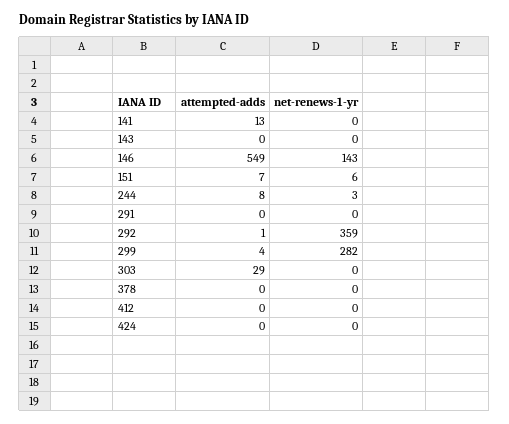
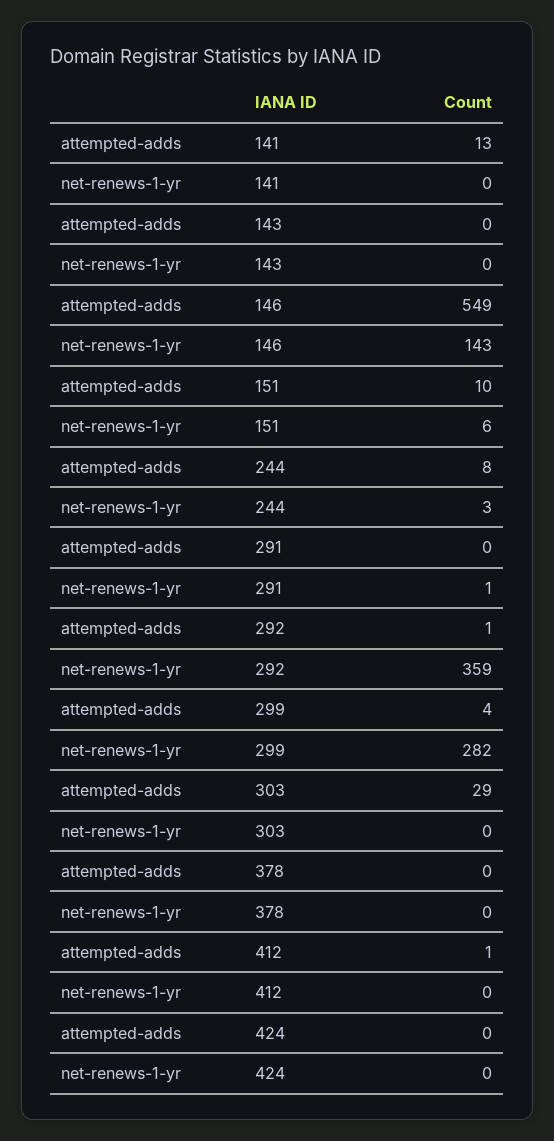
attempted-adds, 151: 7 -> 10
net-renews-1-yr, 291: 0 -> 1
attempted-adds, 412: 0 -> 1

